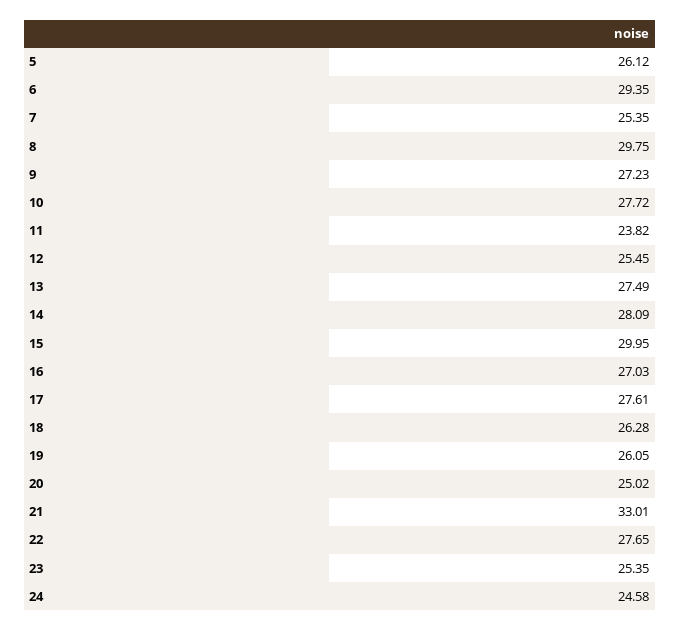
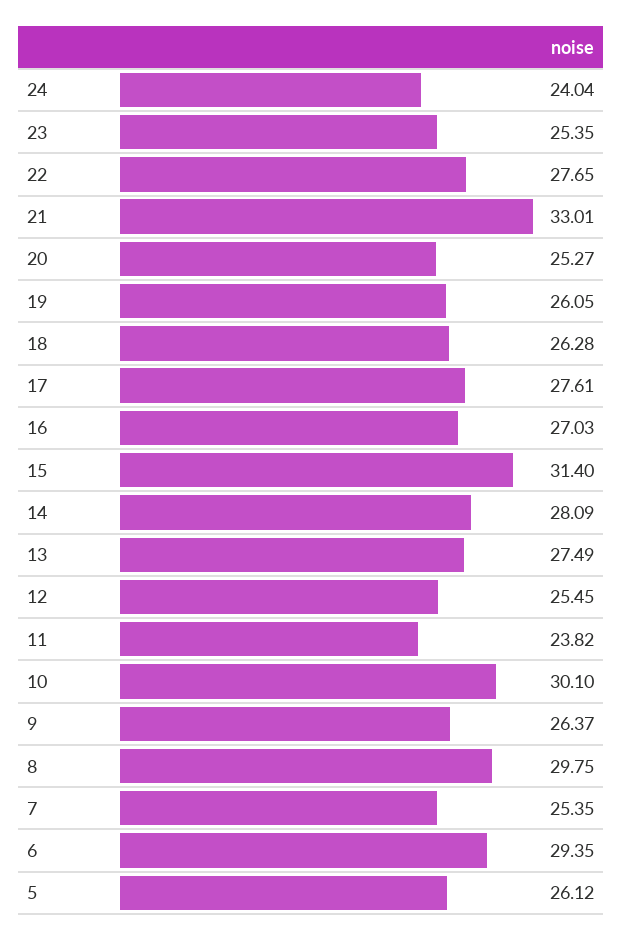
9: 27.23 -> 26.37
10: 27.72 -> 30.1
15: 29.95 -> 31.4
20: 25.02 -> 25.27
24: 24.58 -> 24.04

